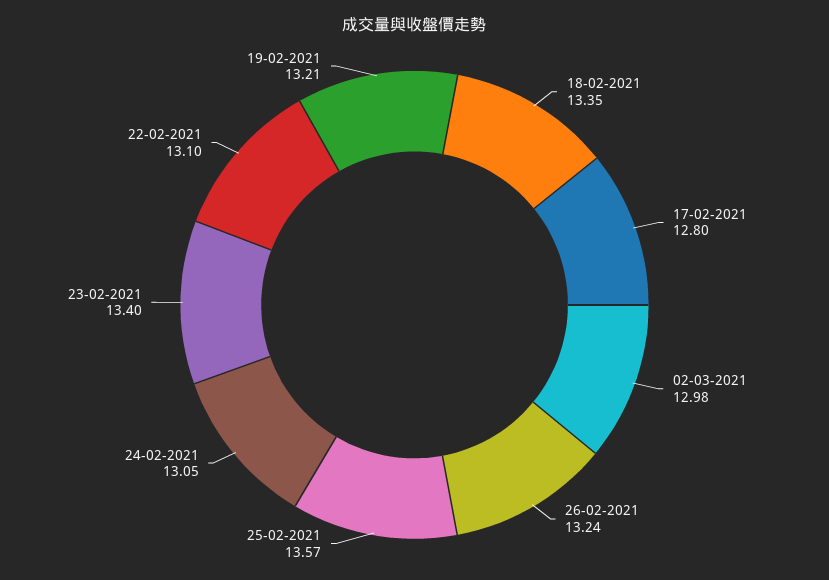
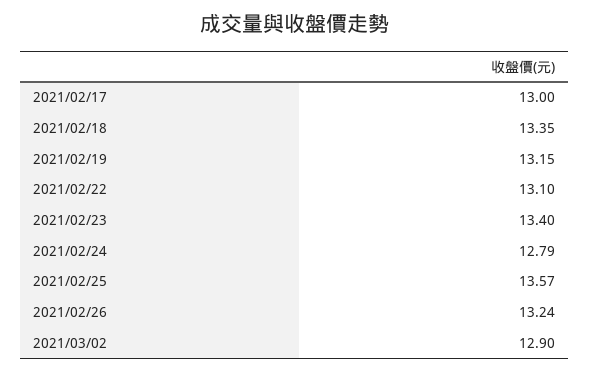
17-02-2021: 12.8 -> 13
02-03-2021: 12.98 -> 12.9
24-02-2021: 13.05 -> 12.79
19-02-2021: 13.21 -> 13.15

